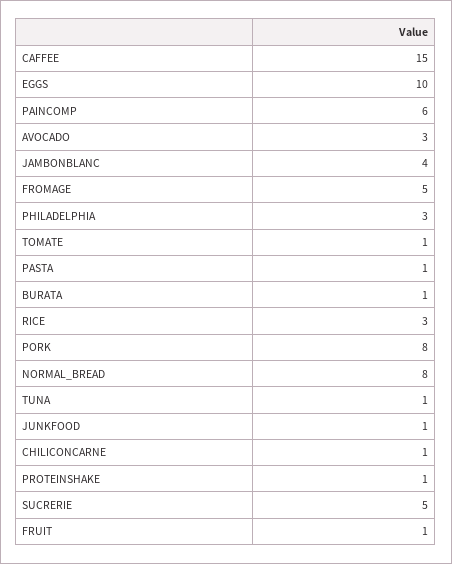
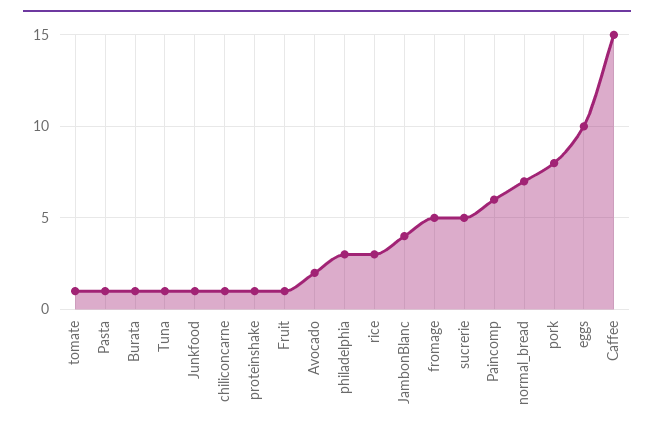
AVOCADO: 3 -> 2
NORMAL_BREAD: 8 -> 7

